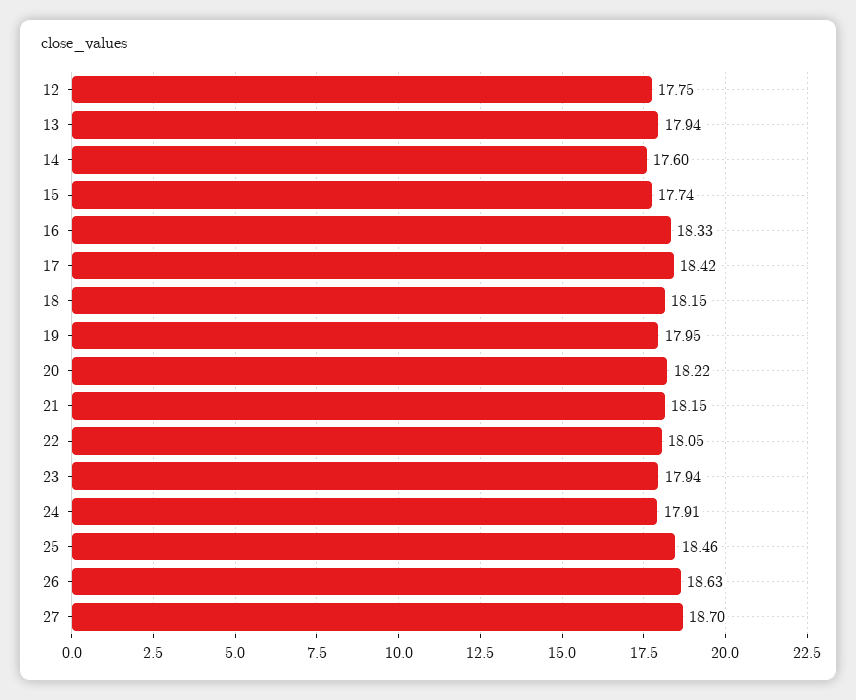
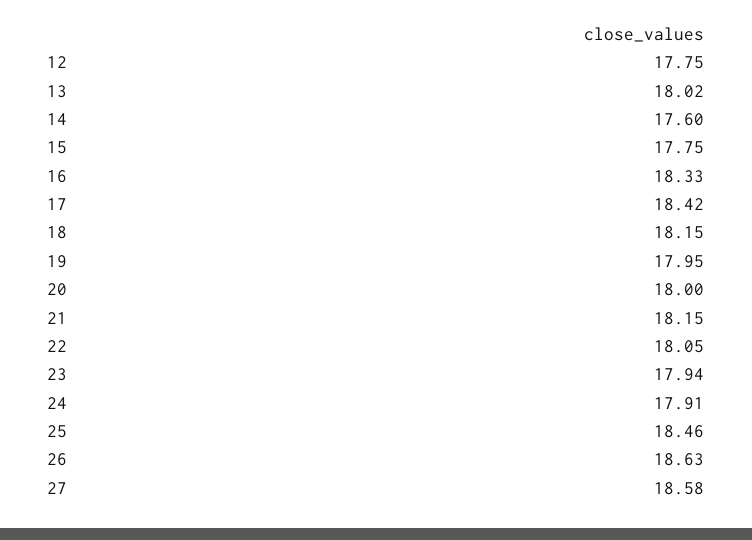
13: 17.94 -> 18.02
15: 17.74 -> 17.75
20: 18.22 -> 18
27: 18.7 -> 18.58

